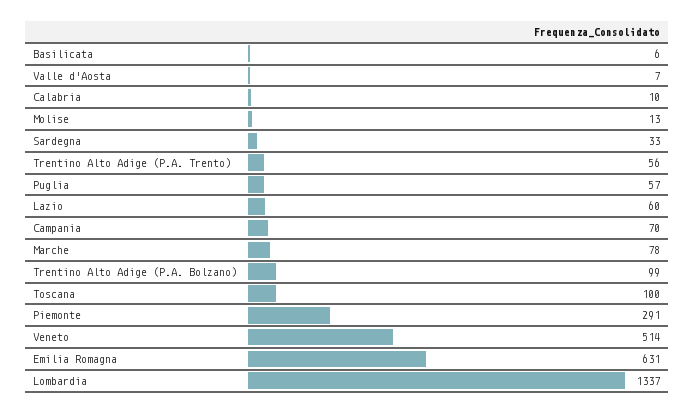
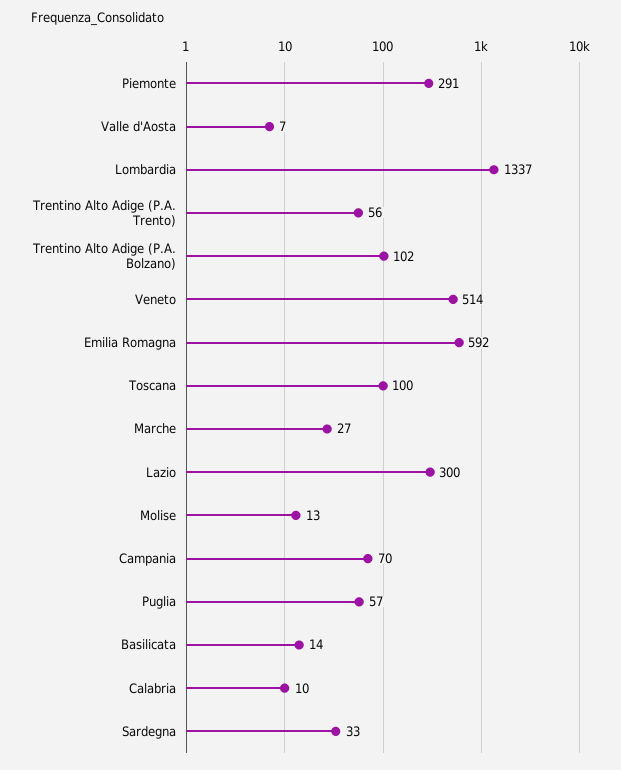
Basilicata: 6 -> 14
Lazio: 60 -> 300
Marche: 78 -> 27
Trentino Alto Adige (P.A. Bolzano): 99 -> 102
Emilia Romagna: 631 -> 592

